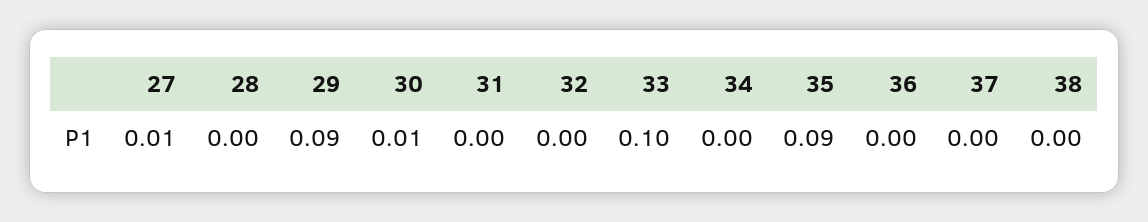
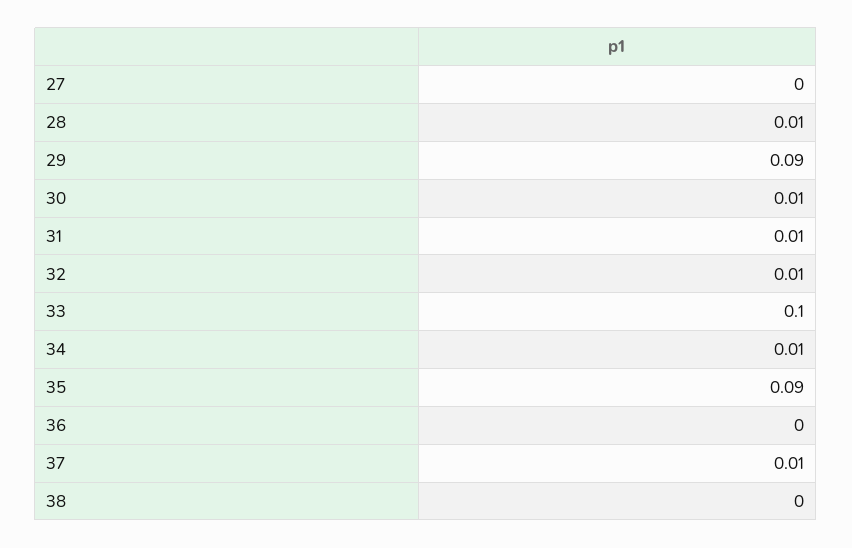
27: 0.01 -> 0
28: 0 -> 0.01
31: 0 -> 0.01
32: 0 -> 0.01
34: 0 -> 0.01
37: 0 -> 0.01

